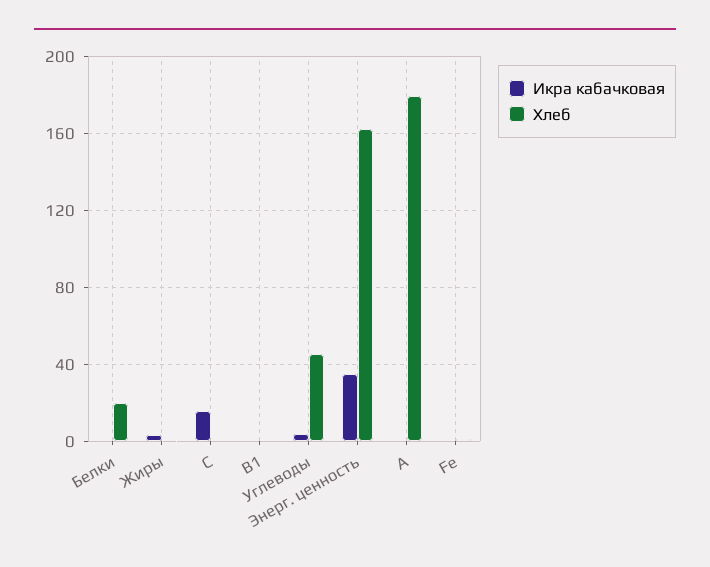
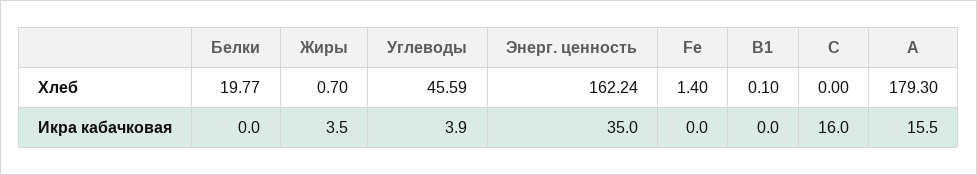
Икра кабачковая, А: 0 -> 15.5

